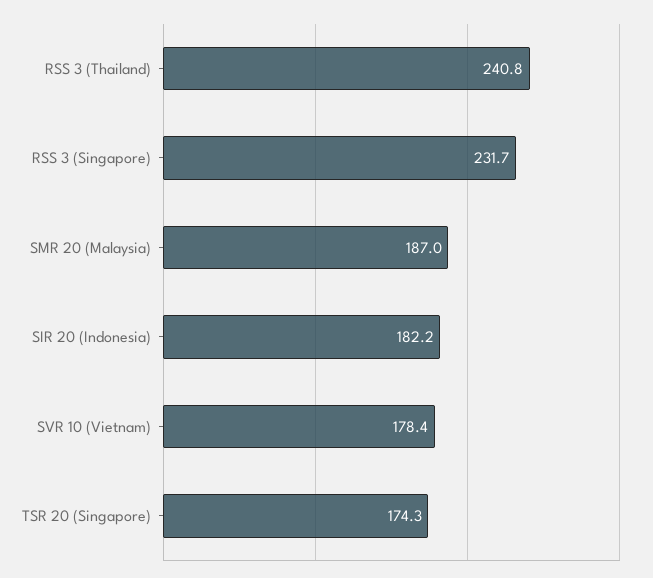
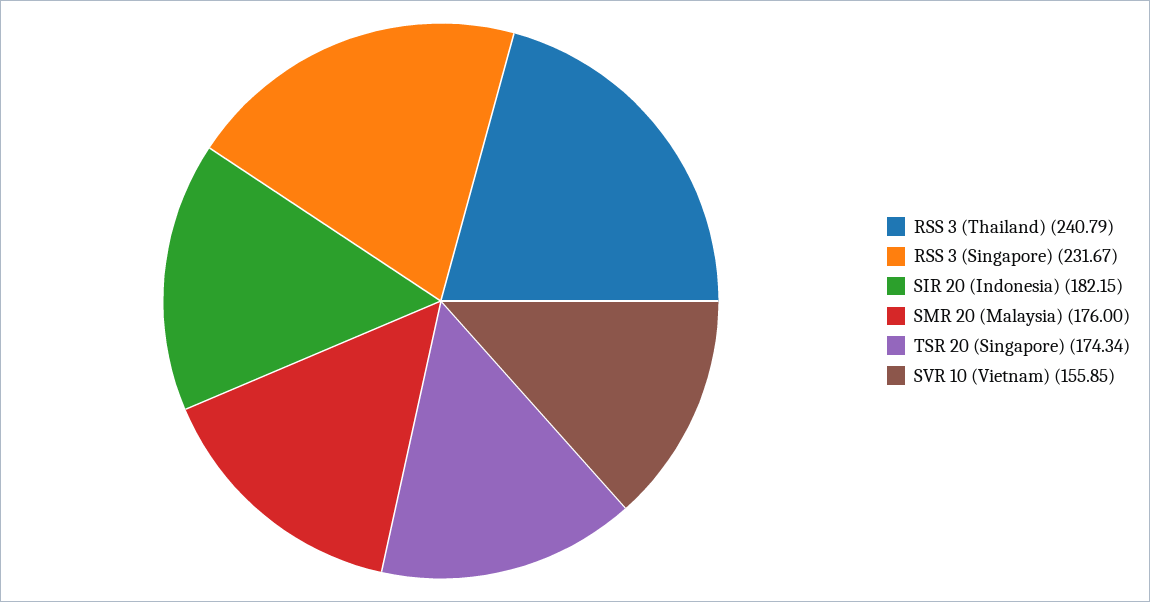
SMR 20 (Malaysia): 187 -> 176
SVR 10 (Vietnam): 178.4 -> 155.85

